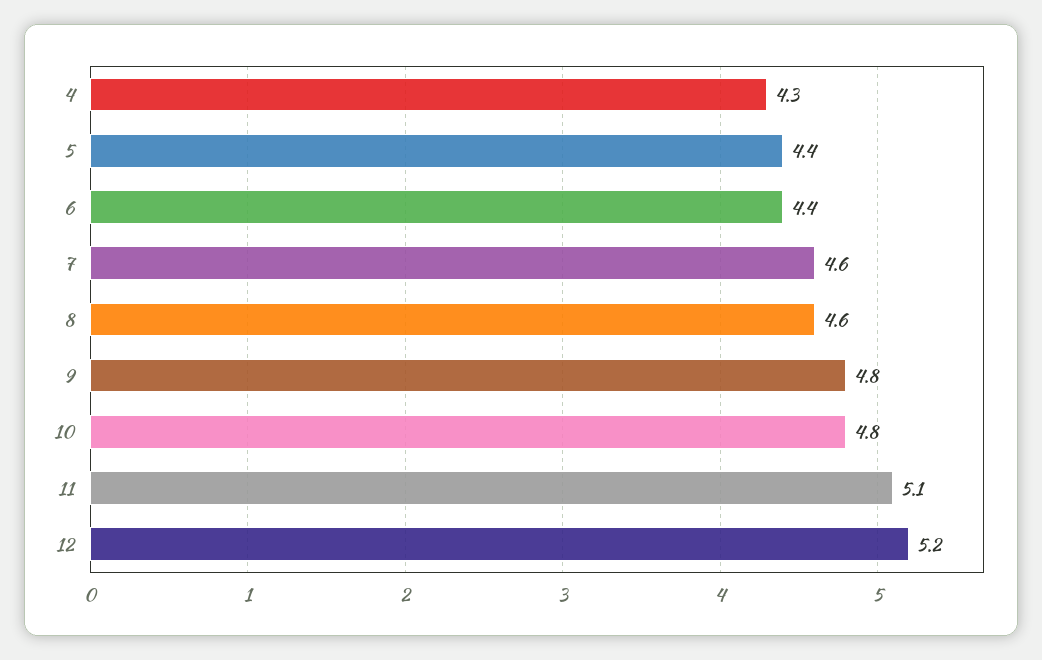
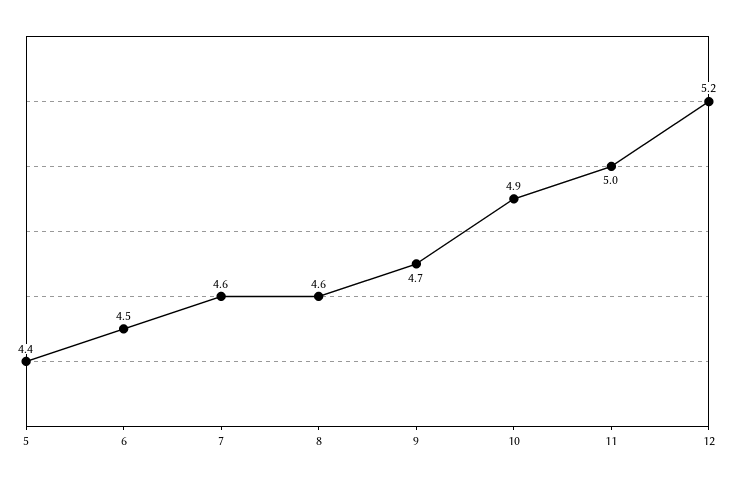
4: 4.3 -> none
6: 4.4 -> 4.5
9: 4.8 -> 4.7
10: 4.8 -> 4.9
11: 5.1 -> 5

